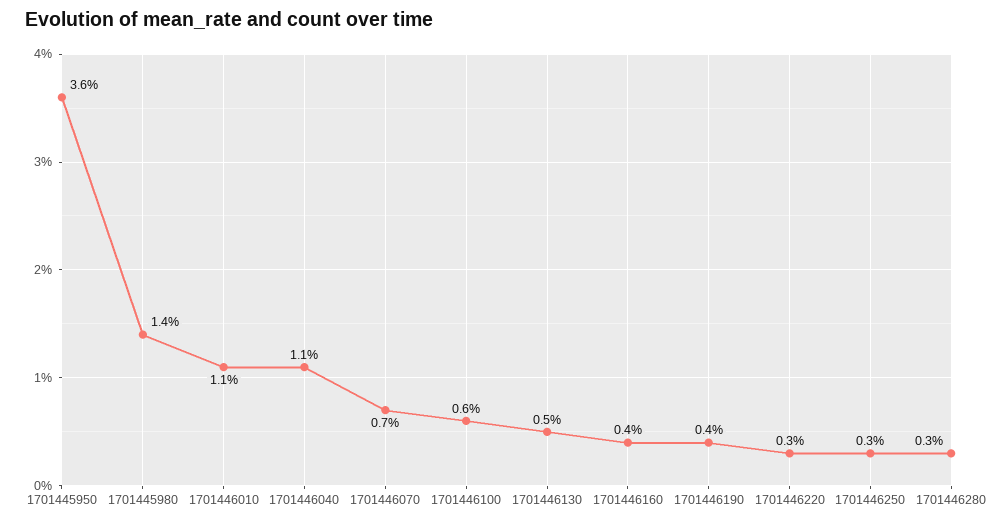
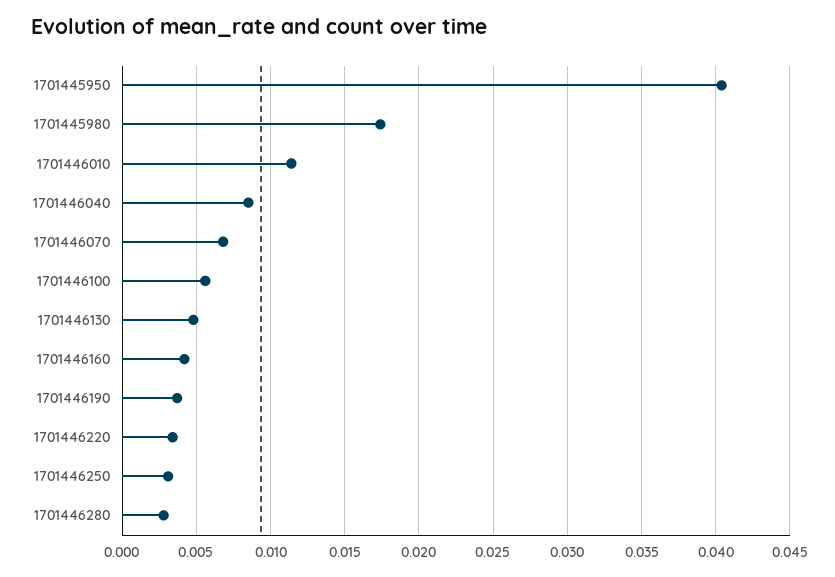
1701445950: 0.036 -> 0.0405
1701445980: 0.014 -> 0.0175
1701446040: 0.011 -> 0.0085

